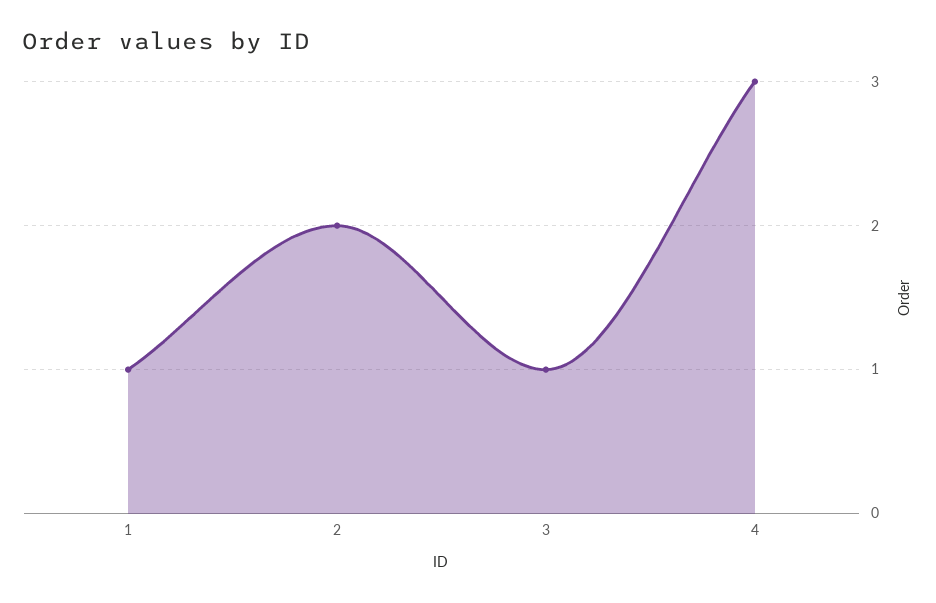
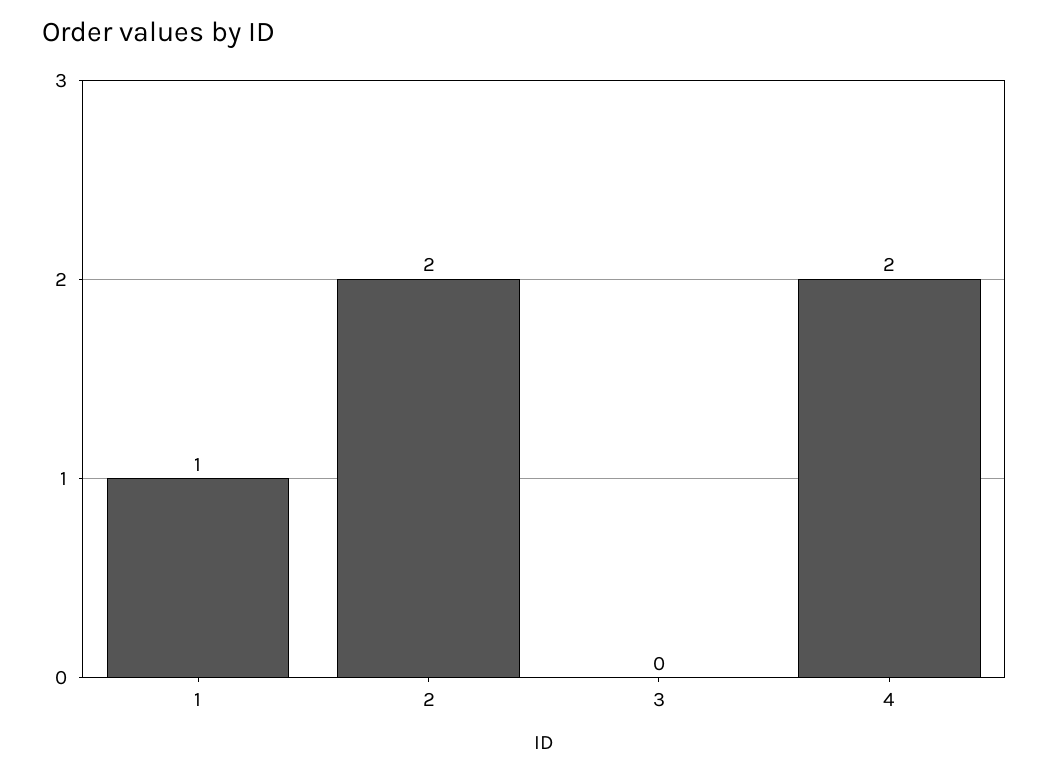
3: 1 -> 0
4: 3 -> 2

